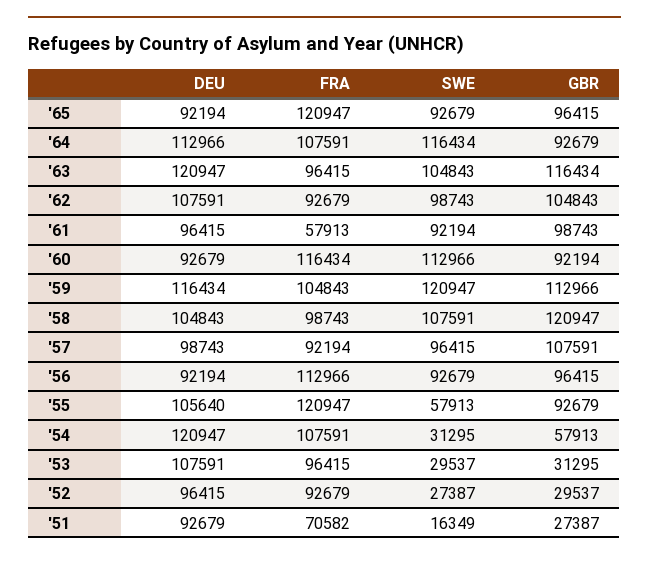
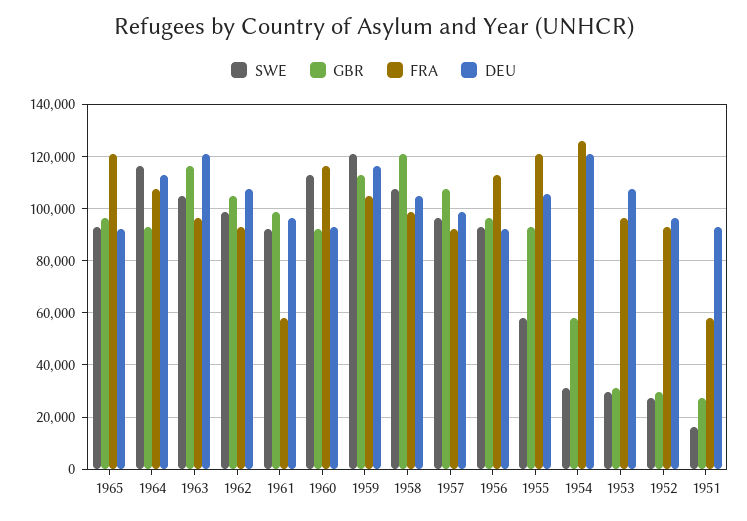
FRA, '54: 107591 -> 125000
FRA, '51: 70582 -> 57500

